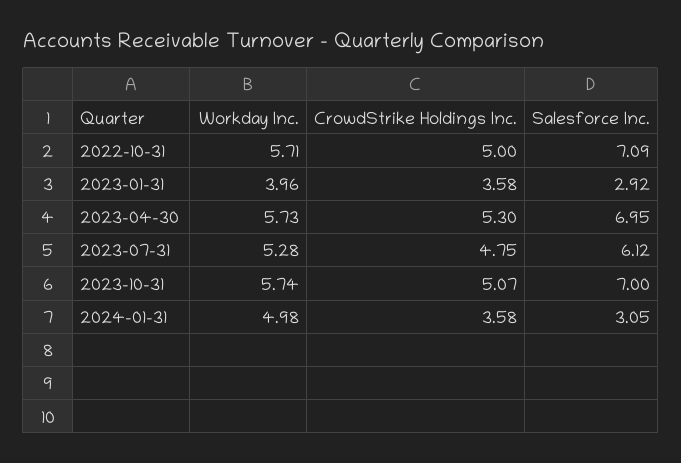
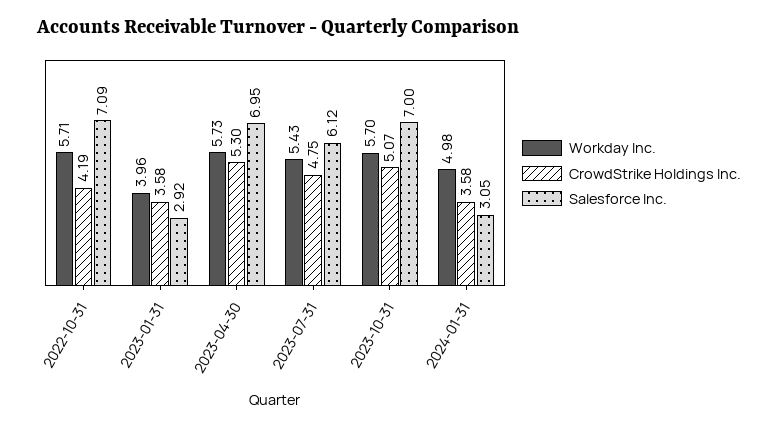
CrowdStrike Holdings Inc., 2022-10-31: 5 -> 4.19
Workday Inc., 2023-07-31: 5.28 -> 5.43
Workday Inc., 2023-10-31: 5.74 -> 5.7

